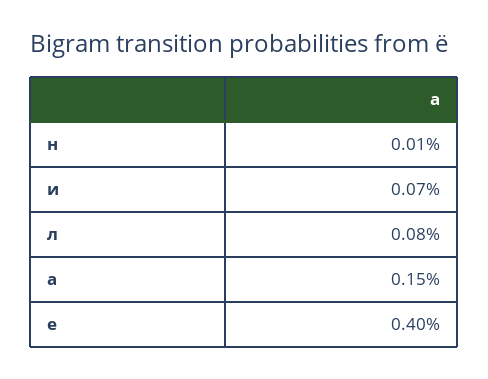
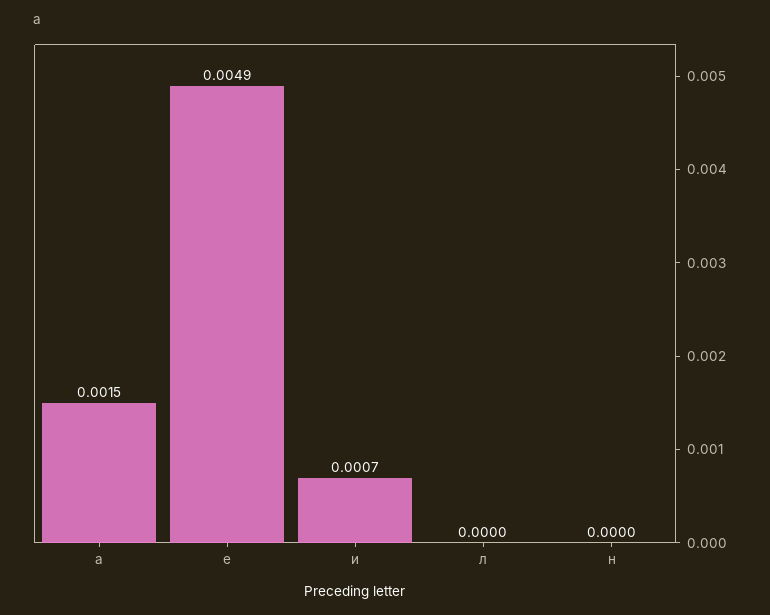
н: 0.0001 -> 0
л: 0.0008 -> 0
е: 0.004 -> 0.0049

